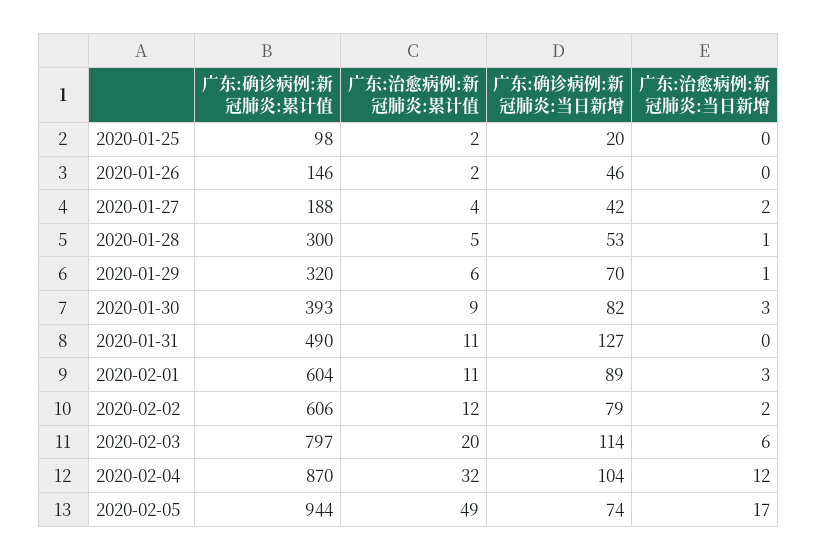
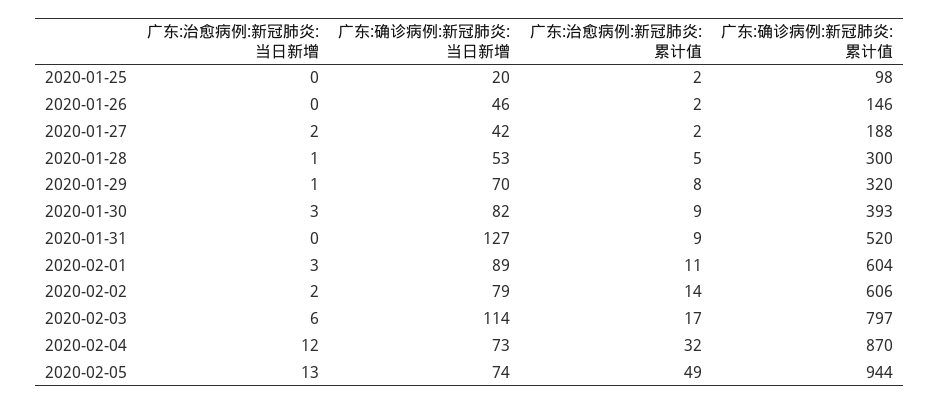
广东:治愈病例:新冠肺炎:累计值, 2020-01-27: 4 -> 2
广东:治愈病例:新冠肺炎:累计值, 2020-01-29: 6 -> 8
广东:确诊病例:新冠肺炎:累计值, 2020-01-31: 490 -> 520
广东:治愈病例:新冠肺炎:累计值, 2020-01-31: 11 -> 9
广东:治愈病例:新冠肺炎:累计值, 2020-02-02: 12 -> 14
广东:治愈病例:新冠肺炎:累计值, 2020-02-03: 20 -> 17
广东:确诊病例:新冠肺炎:当日新增, 2020-02-04: 104 -> 73
广东:治愈病例:新冠肺炎:当日新增, 2020-02-05: 17 -> 13

